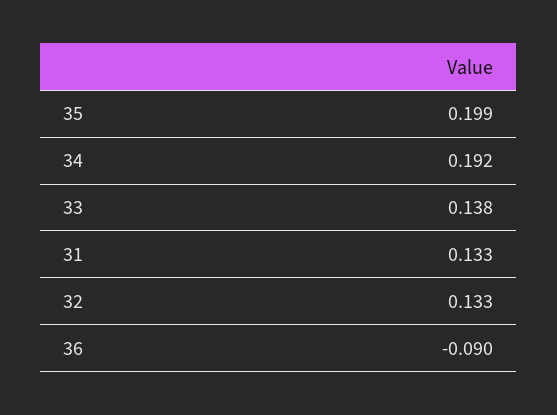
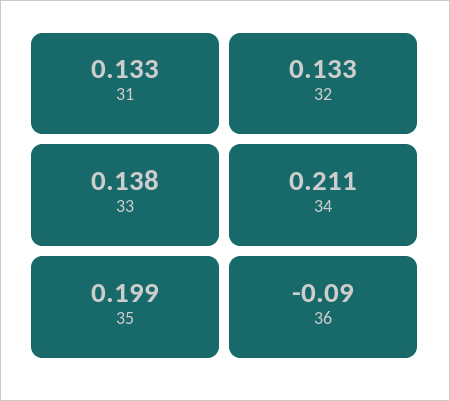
34: 0.192 -> 0.211

